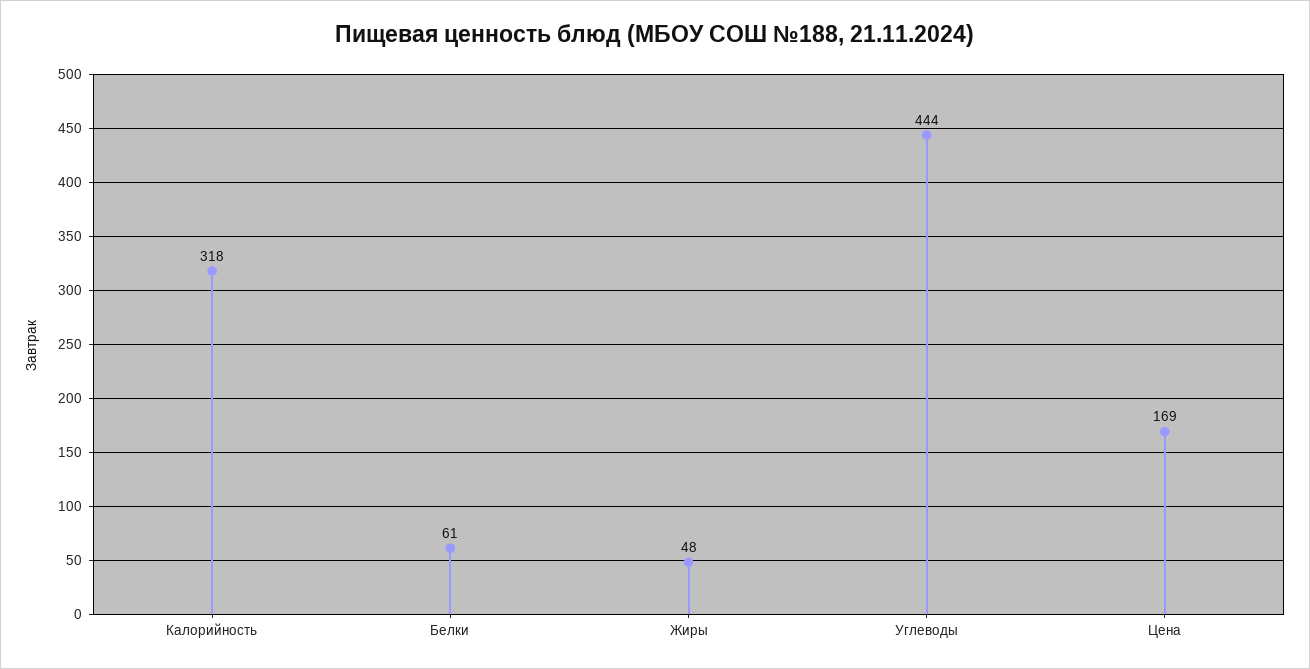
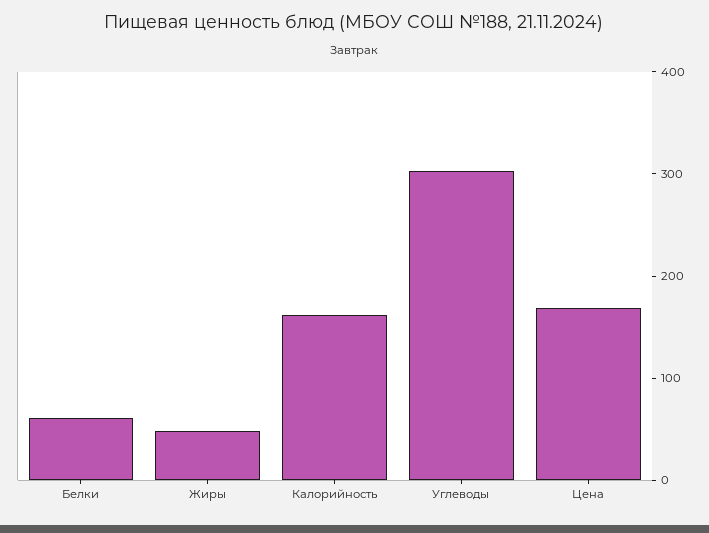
Калорийность: 318 -> 160
Углеводы: 444 -> 300

